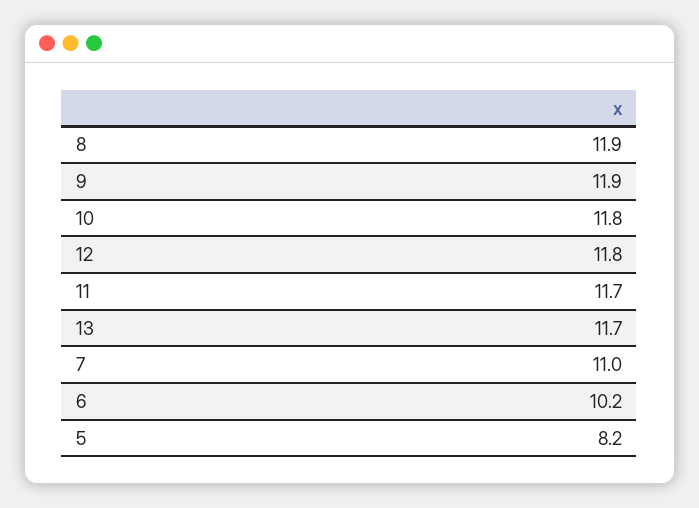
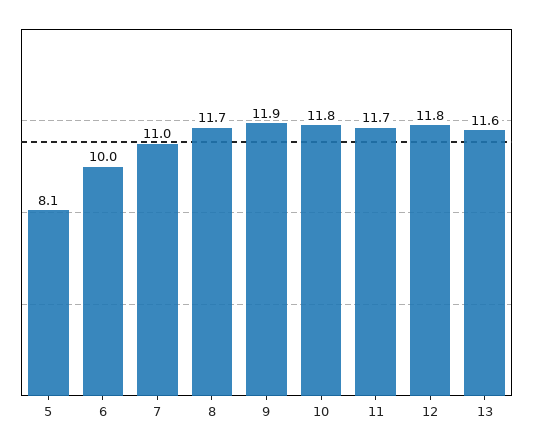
8: 11.9 -> 11.7
13: 11.7 -> 11.6
6: 10.2 -> 10
5: 8.2 -> 8.1

